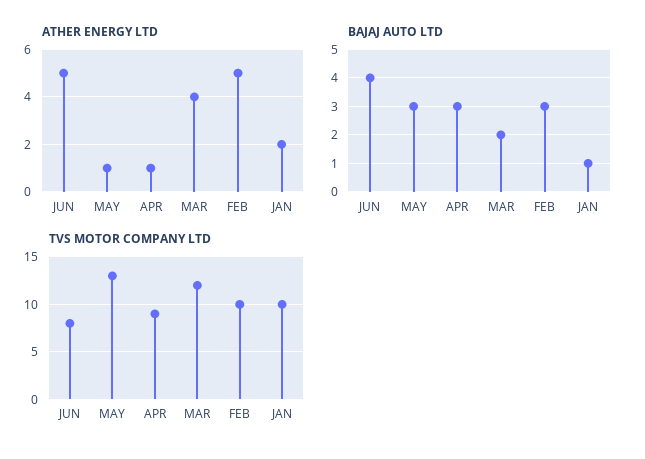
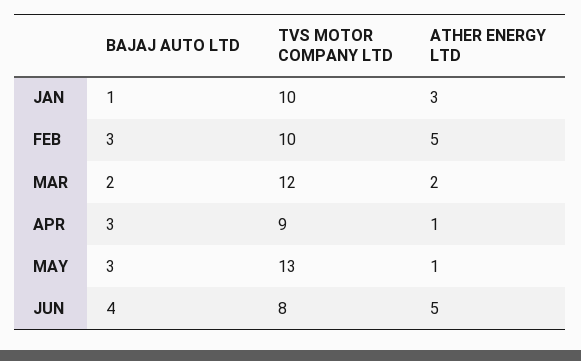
ATHER ENERGY LTD, MAR: 4 -> 2
ATHER ENERGY LTD, JAN: 2 -> 3

